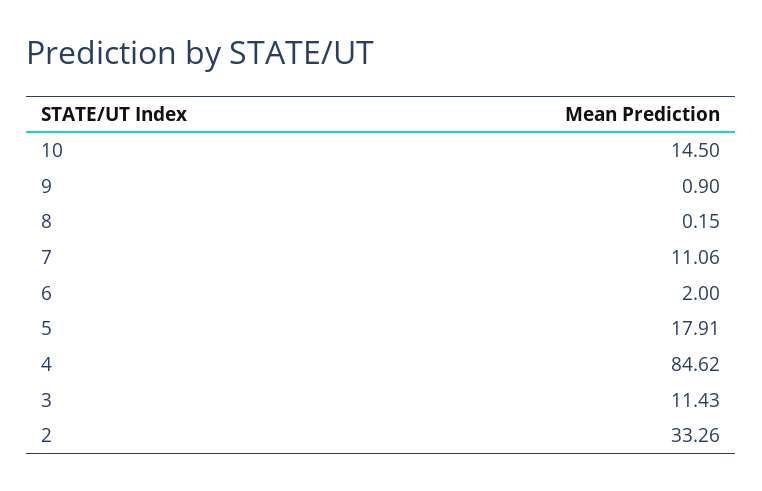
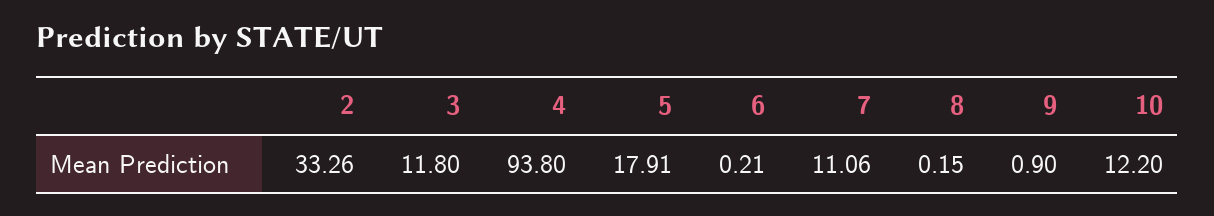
10: 14.5 -> 12.2
6: 2 -> 0.21
4: 84.62 -> 93.8
3: 11.43 -> 11.8

